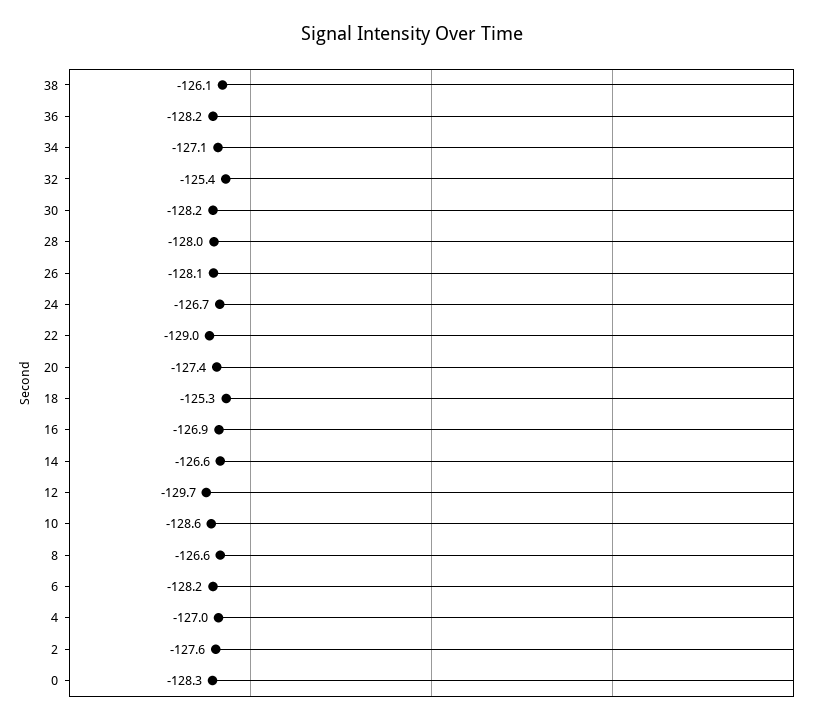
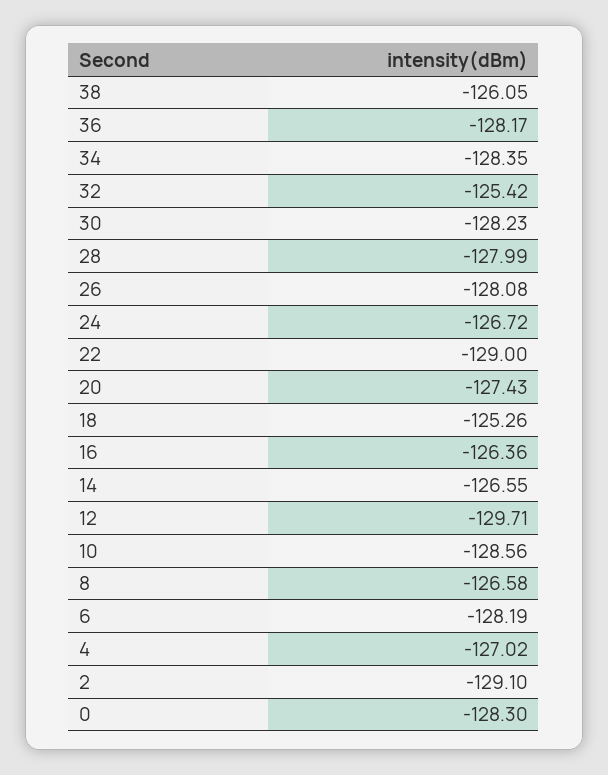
34: -127.1 -> -128.35
16: -126.9 -> -126.36
2: -127.6 -> -129.1

